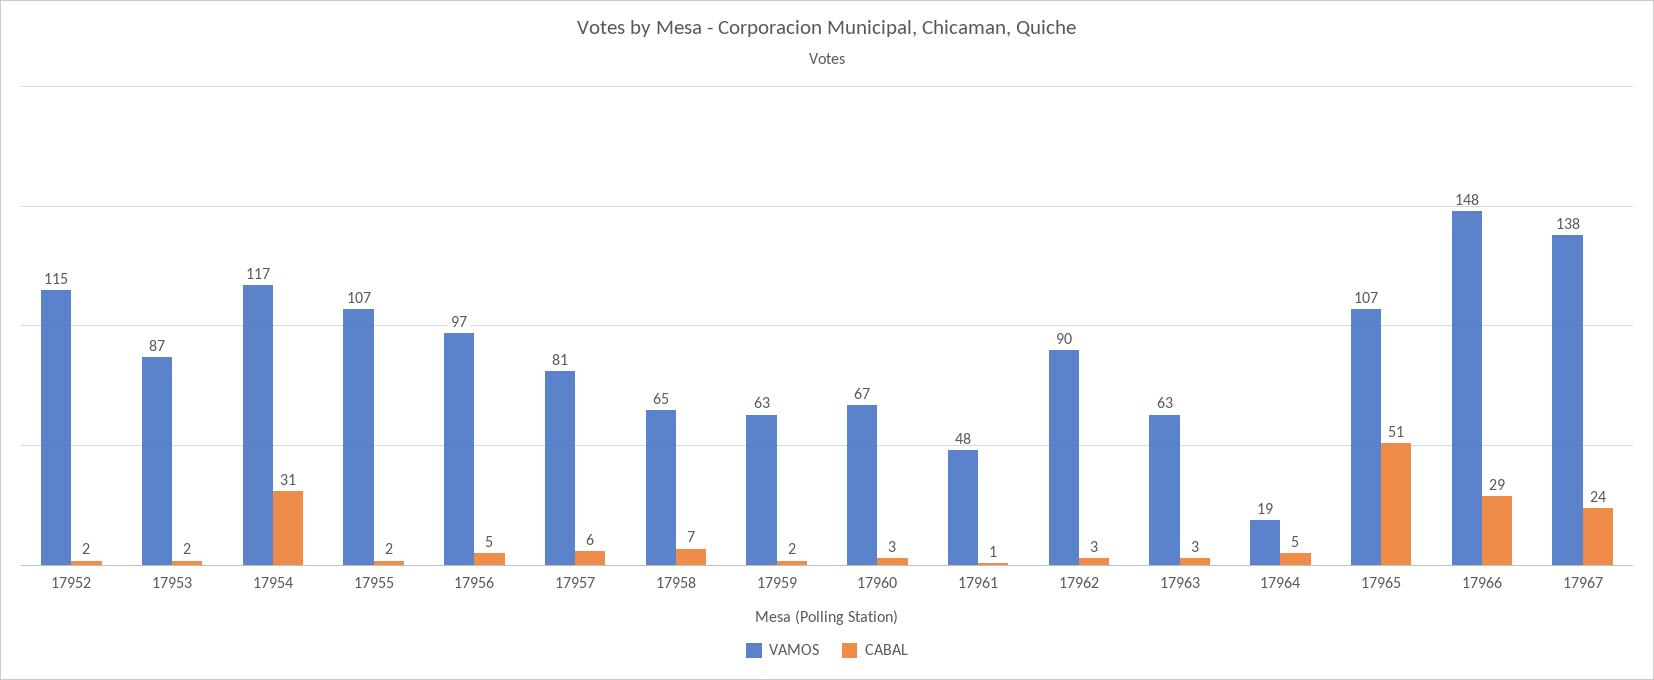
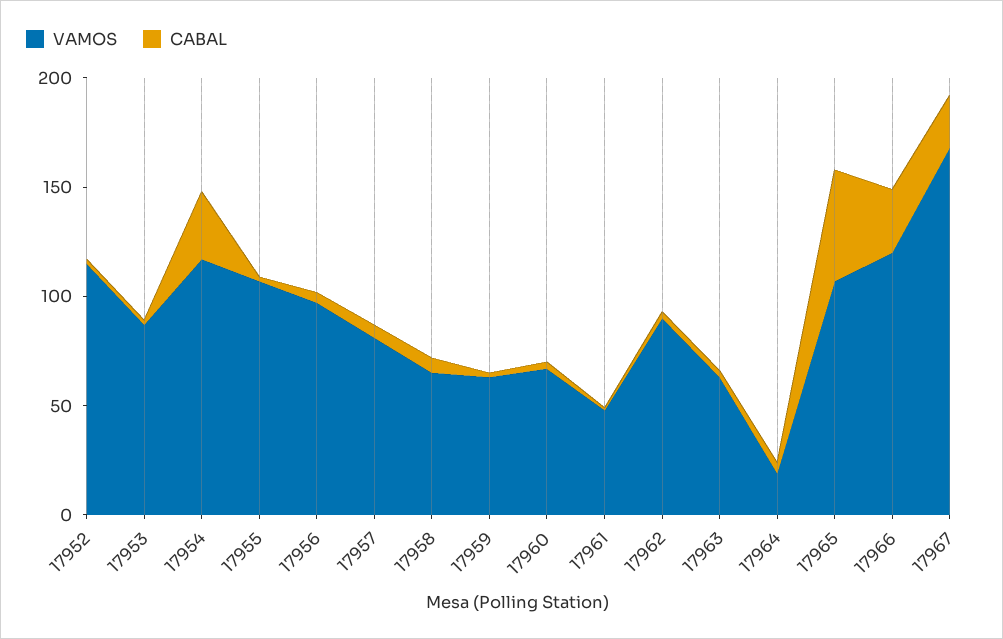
VAMOS, 17966: 148 -> 120
VAMOS, 17967: 138 -> 170

